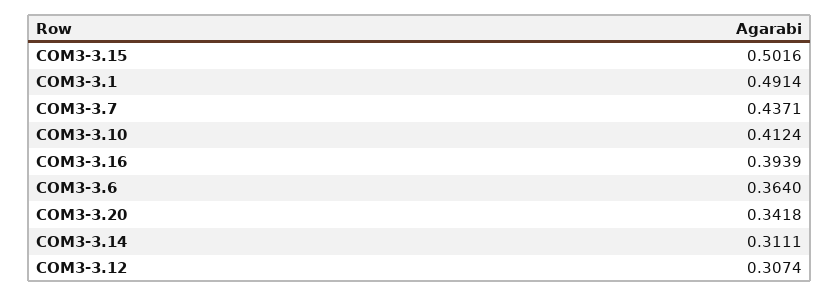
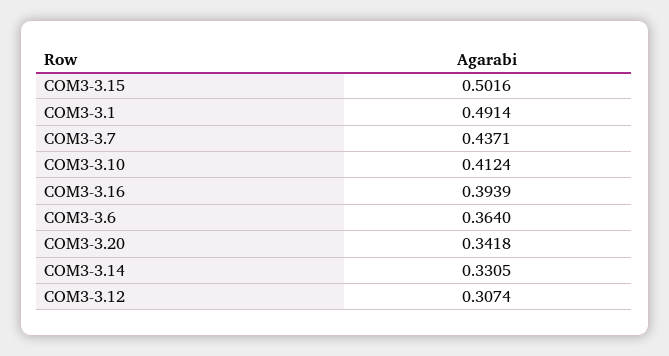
COM3-3.14: 0.3111 -> 0.3305

